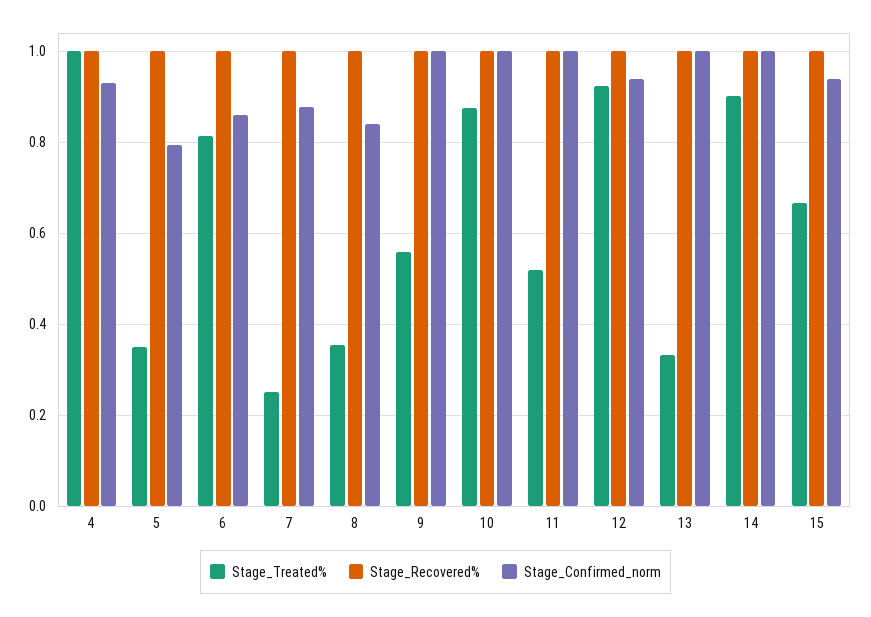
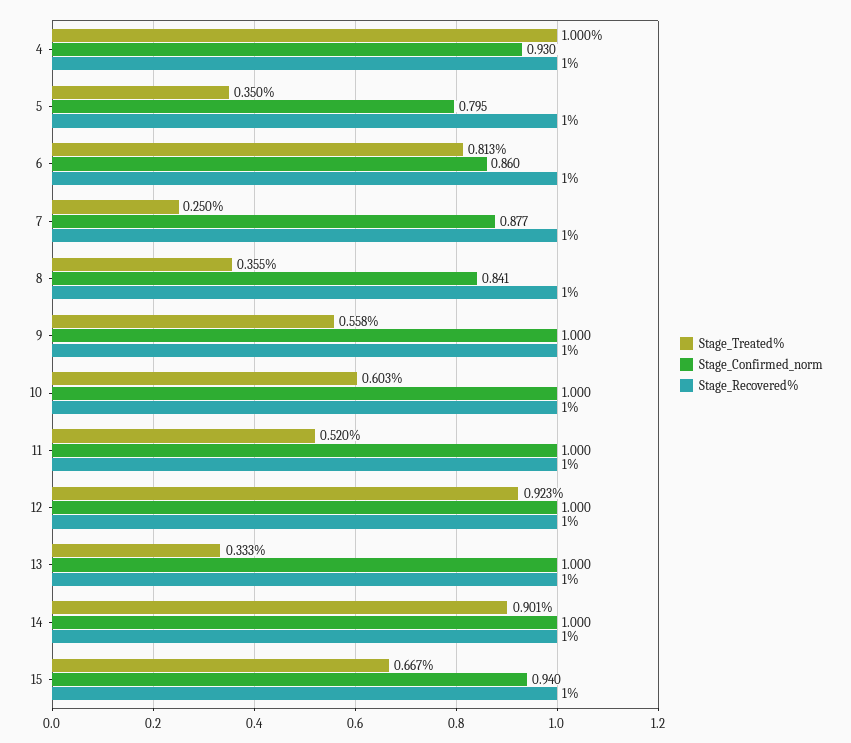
Stage_Treated%, 10: 0.88 -> 0.603
Stage_Confirmed_norm, 12: 0.94 -> 1

